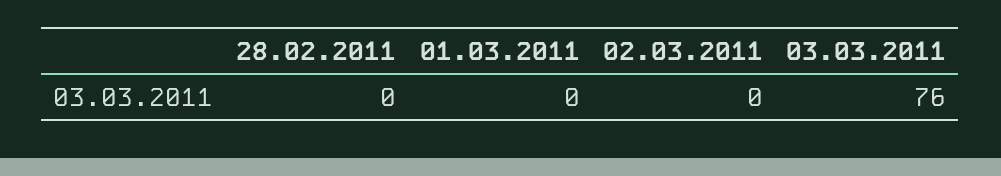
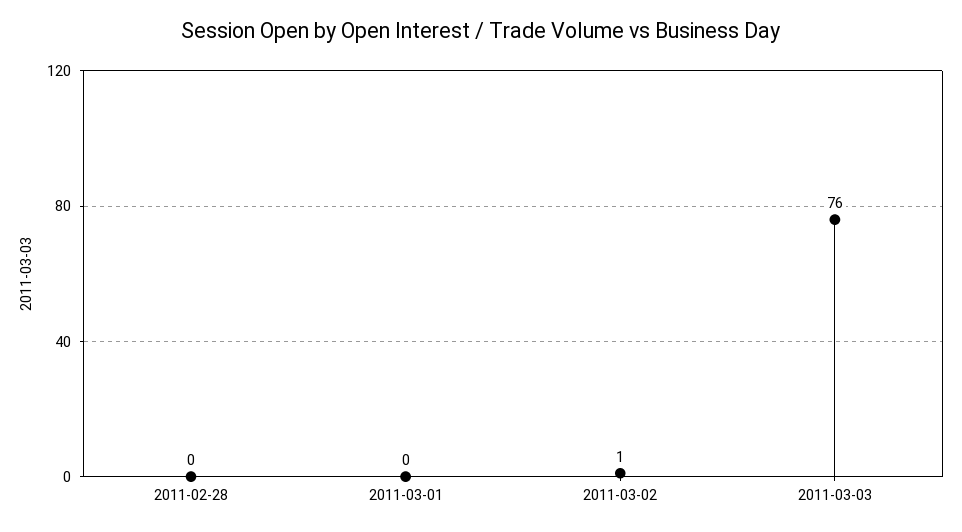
02.03.2011: 0 -> 1

